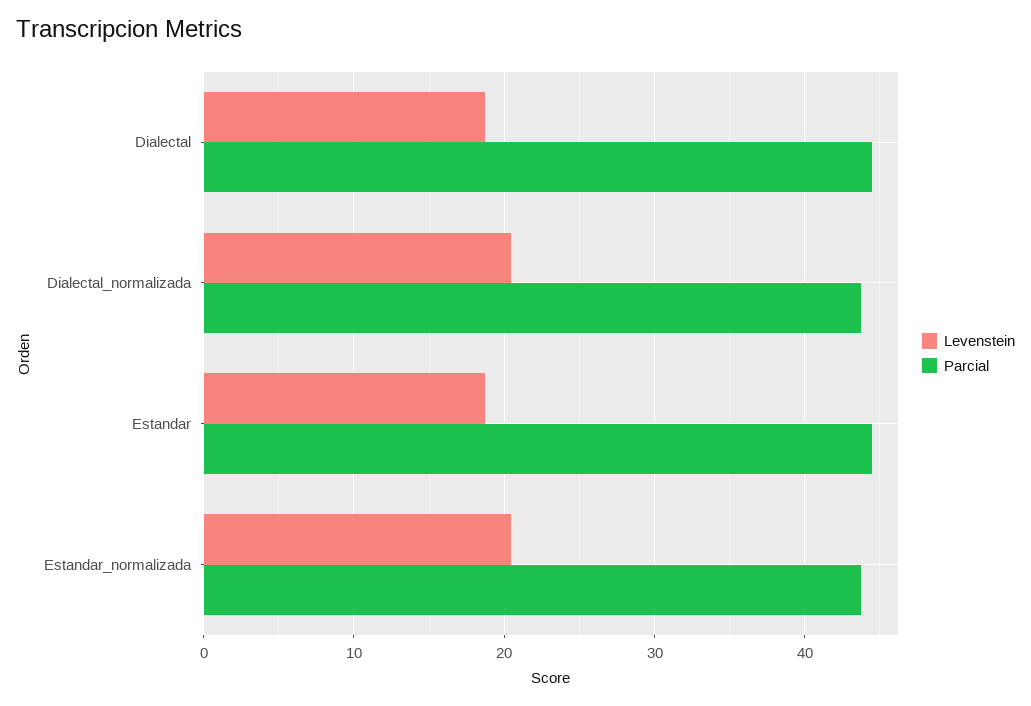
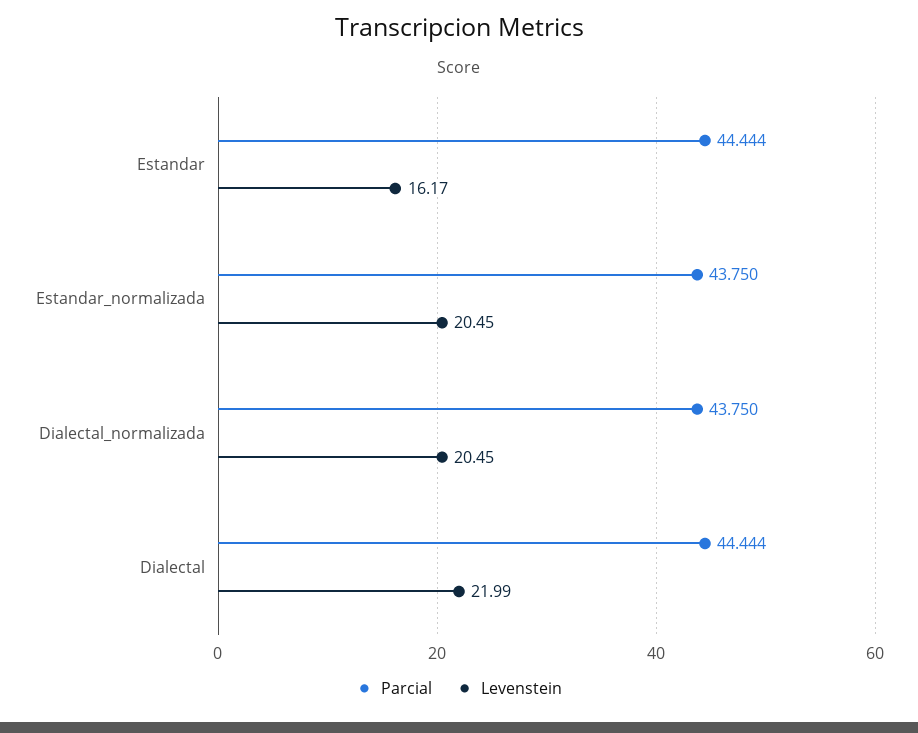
Levenstein, Dialectal: 19 -> 21.99
Levenstein, Estandar: 19 -> 16.17

